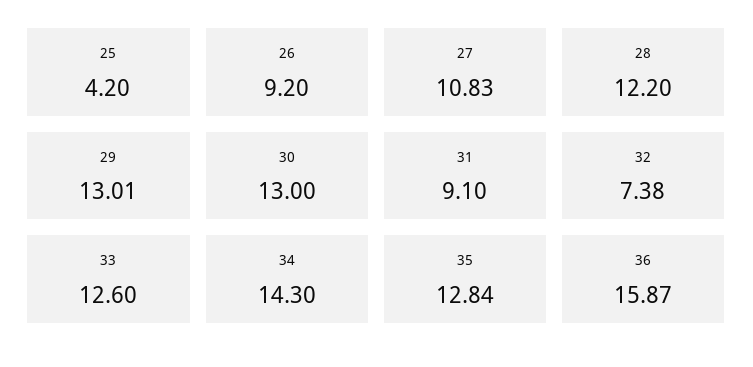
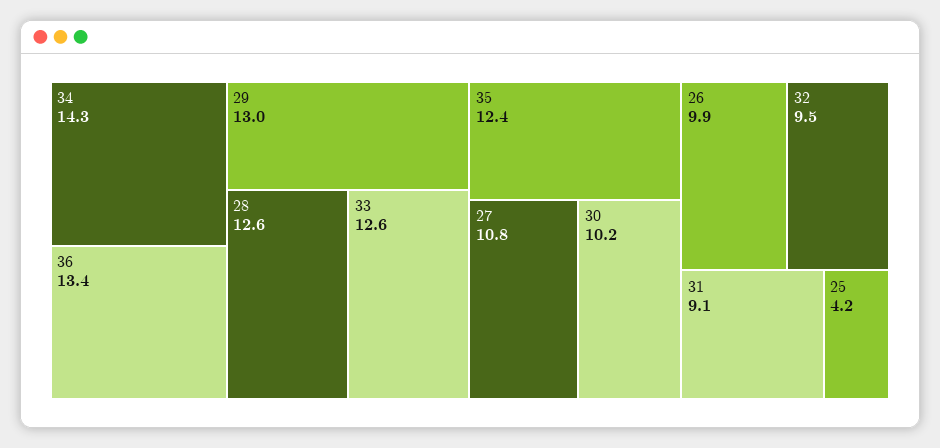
26: 9.2 -> 9.9
28: 12.2 -> 12.6
30: 13 -> 10.2
32: 7.38 -> 9.5
35: 12.84 -> 12.4
36: 15.87 -> 13.4

